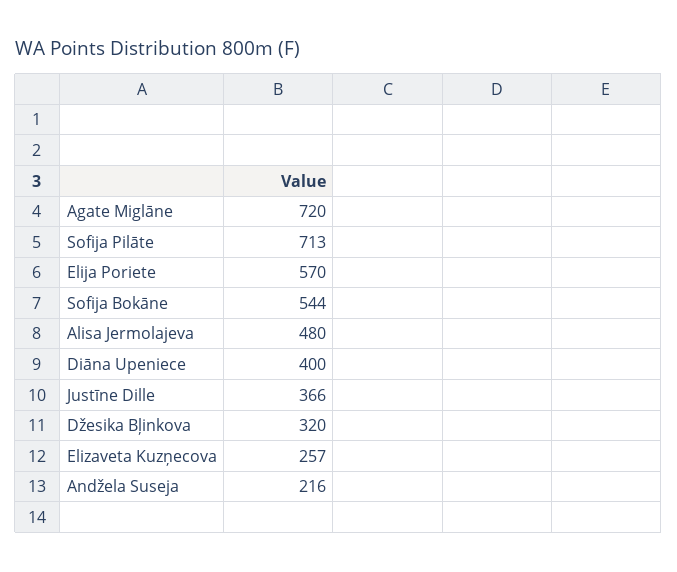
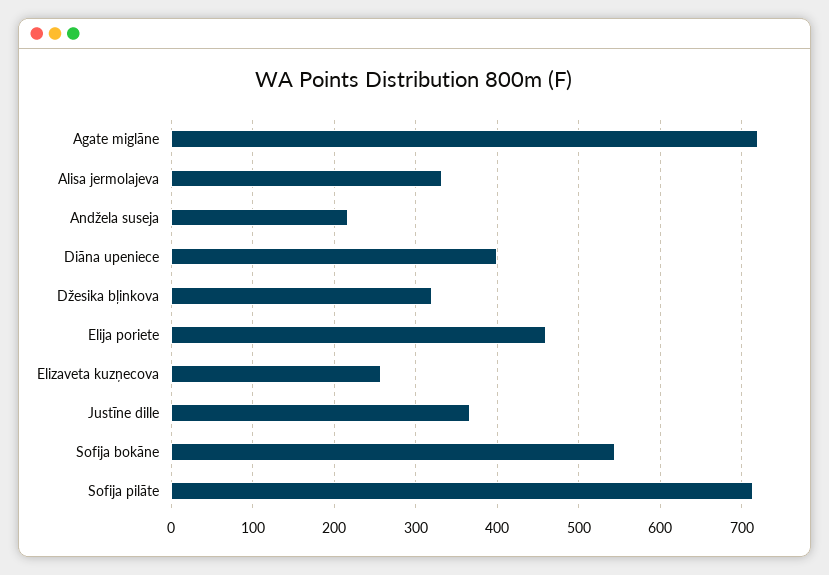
Elija Poriete: 570 -> 460
Alisa Jermolajeva: 480 -> 330

